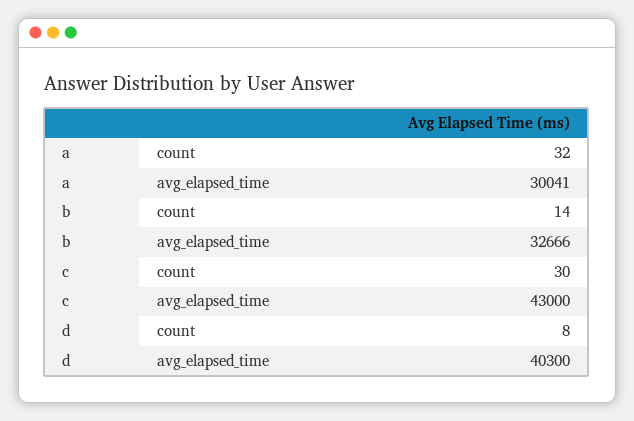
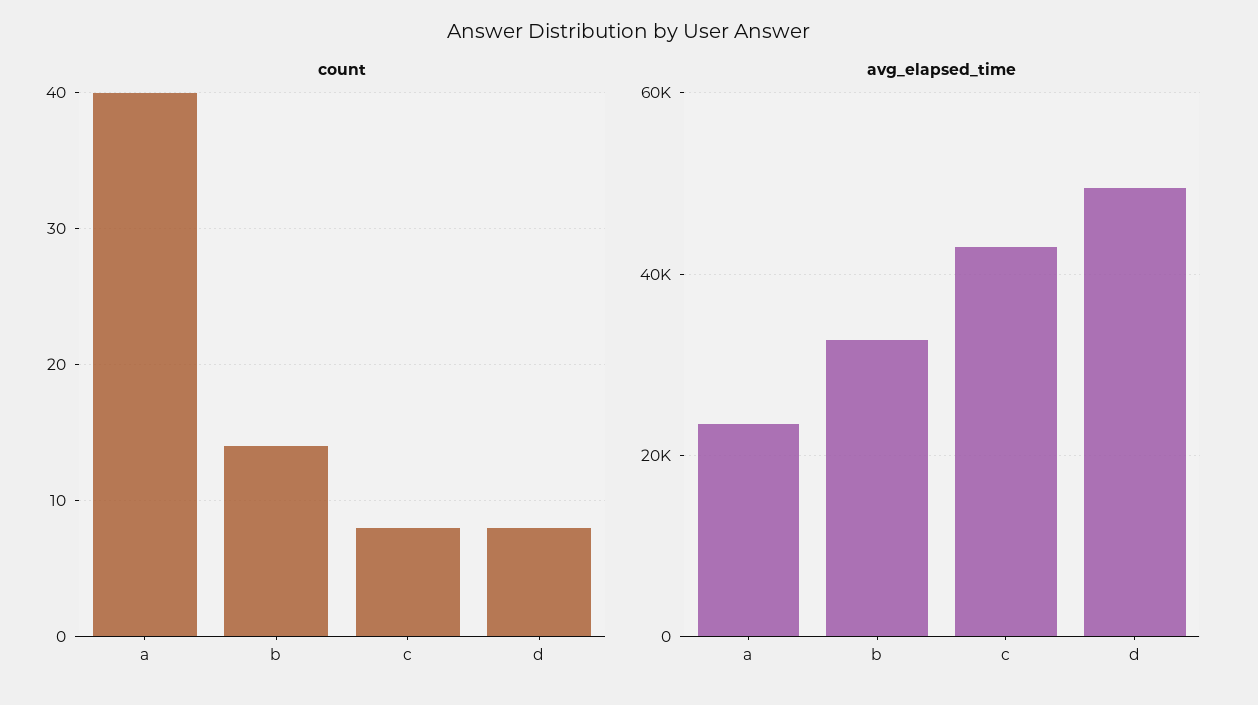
count, a: 32 -> 40
avg_elapsed_time, a: 30041 -> 24000
count, c: 30 -> 8
avg_elapsed_time, d: 40300 -> 50000

